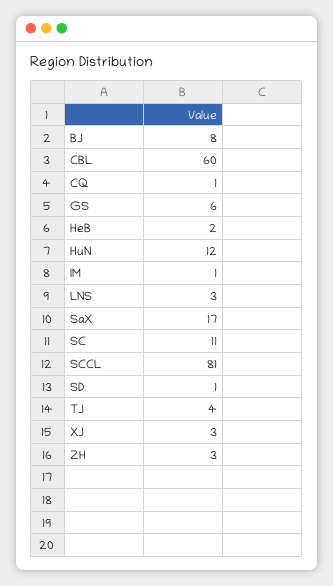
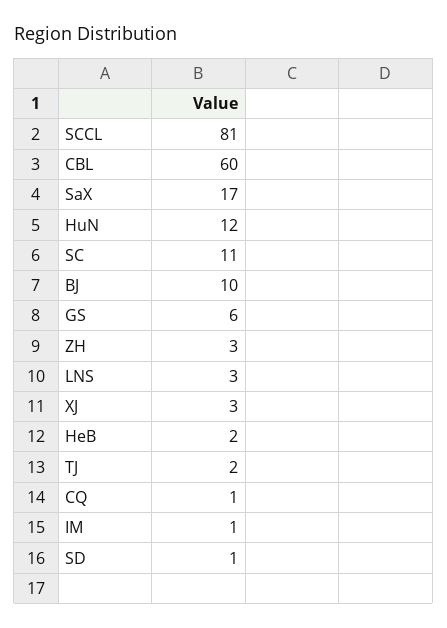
BJ: 8 -> 10
TJ: 4 -> 2

